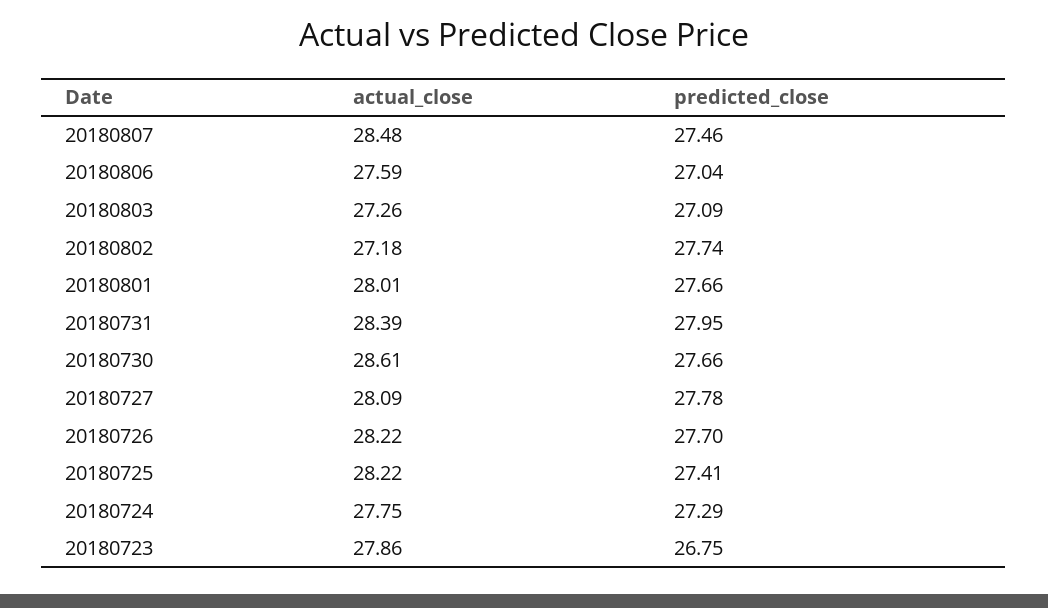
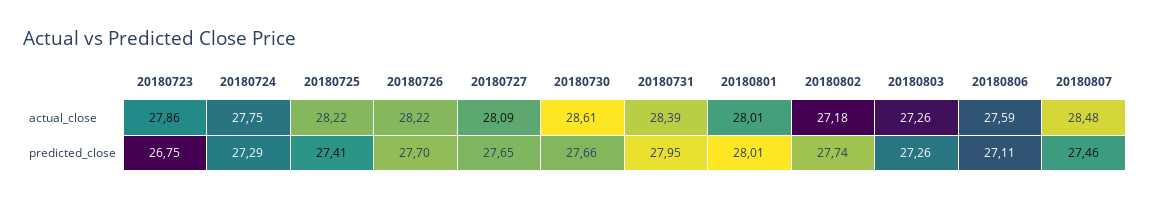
predicted_close, 20180806: 27.04 -> 27.11
predicted_close, 20180803: 27.09 -> 27.26
predicted_close, 20180801: 27.66 -> 28.01
predicted_close, 20180727: 27.78 -> 27.65

